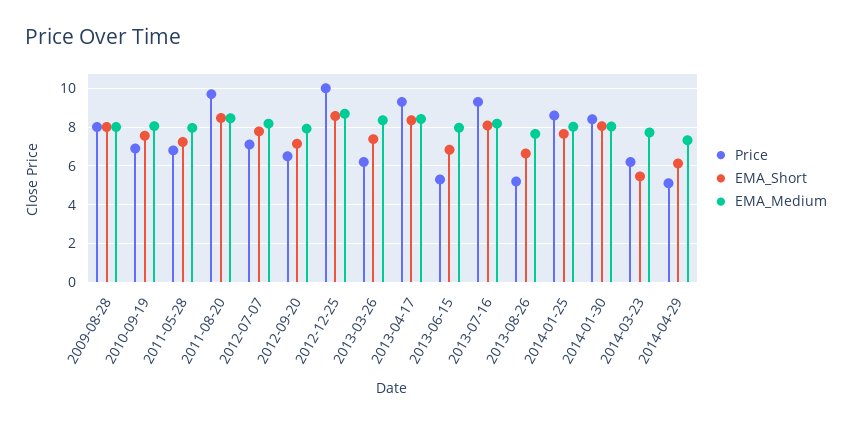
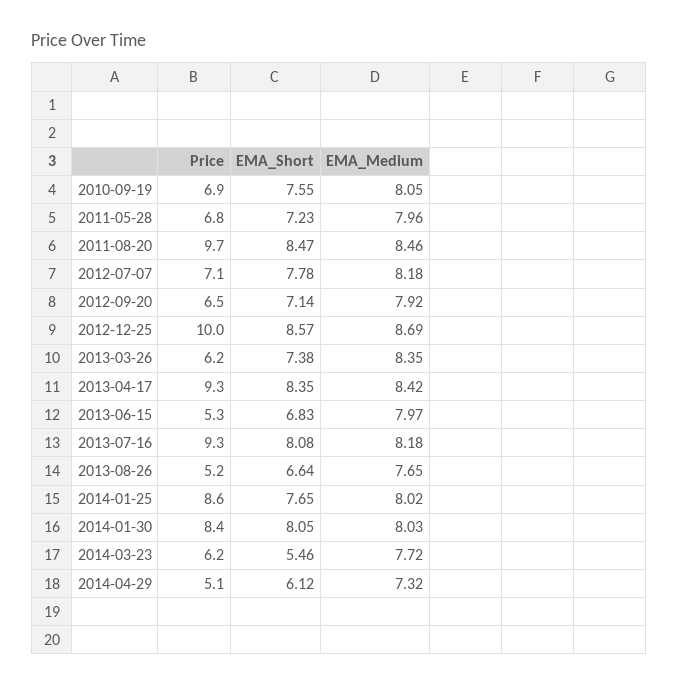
Price, 2009-08-28: 8 -> none
EMA_Short, 2009-08-28: 8 -> none
EMA_Medium, 2009-08-28: 8 -> none

